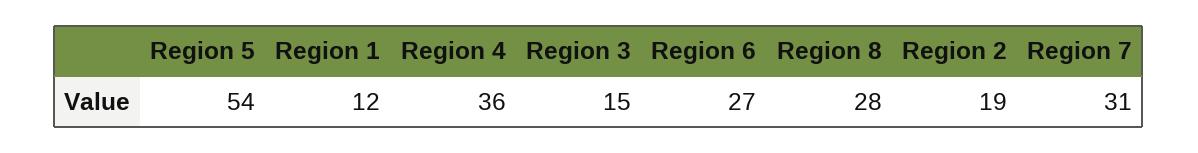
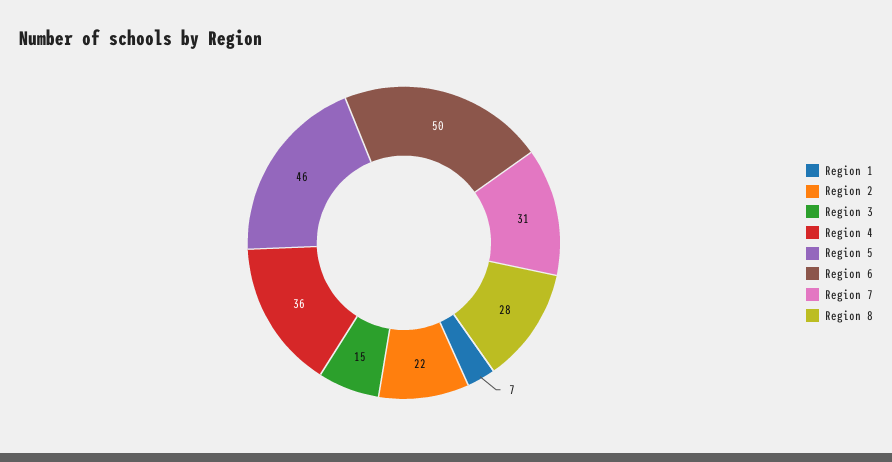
Region 5: 54 -> 46
Region 1: 12 -> 7
Region 6: 27 -> 50
Region 2: 19 -> 22

